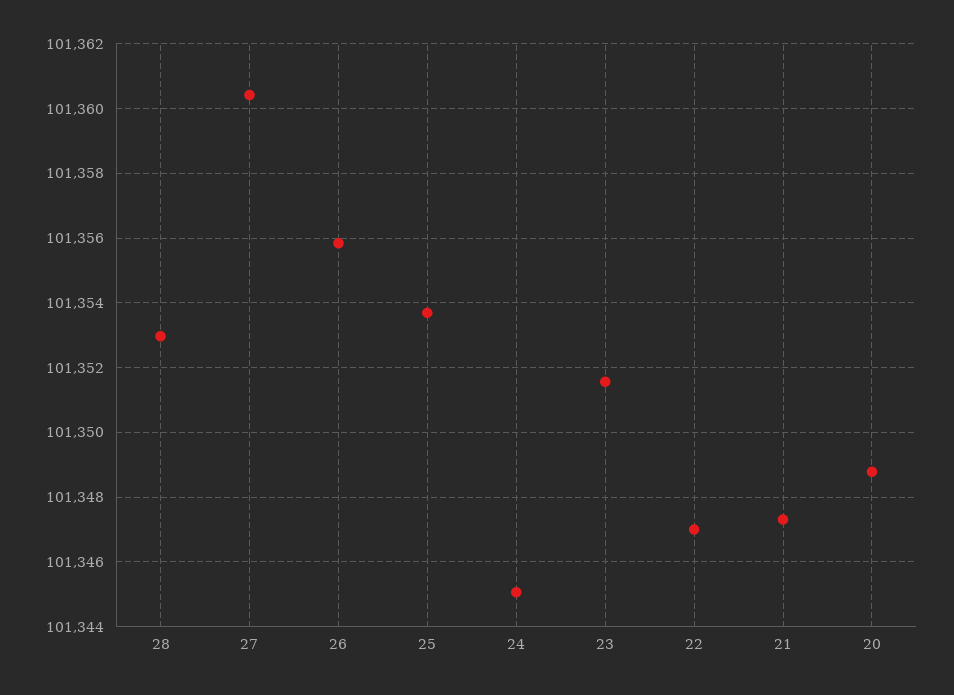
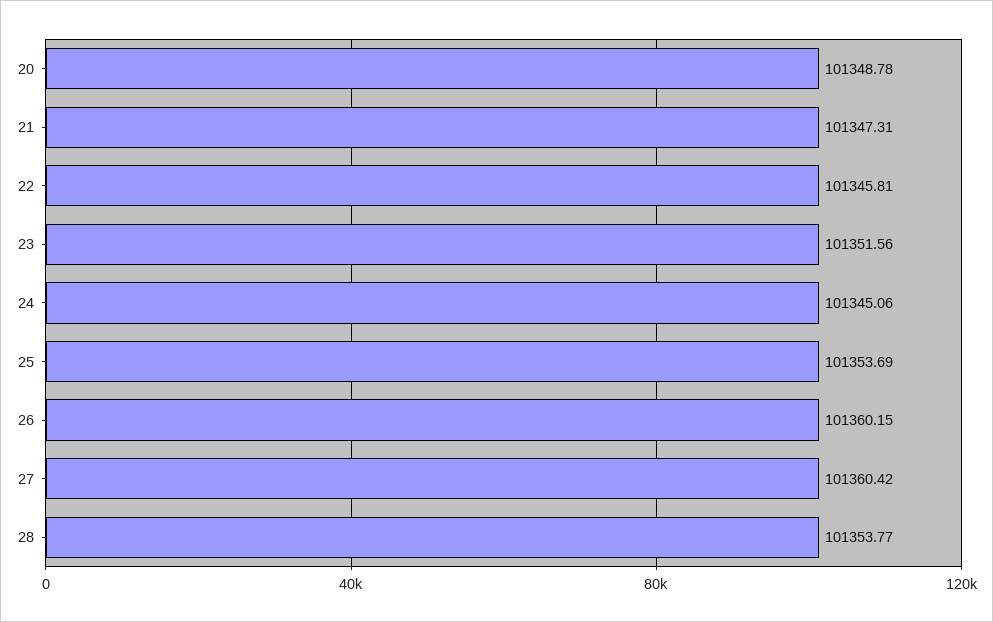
28: 101353 -> 101353.77
26: 101355.8 -> 101360.15
22: 101347 -> 101345.81

